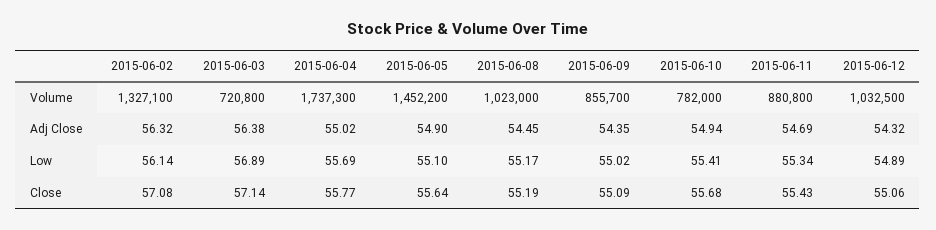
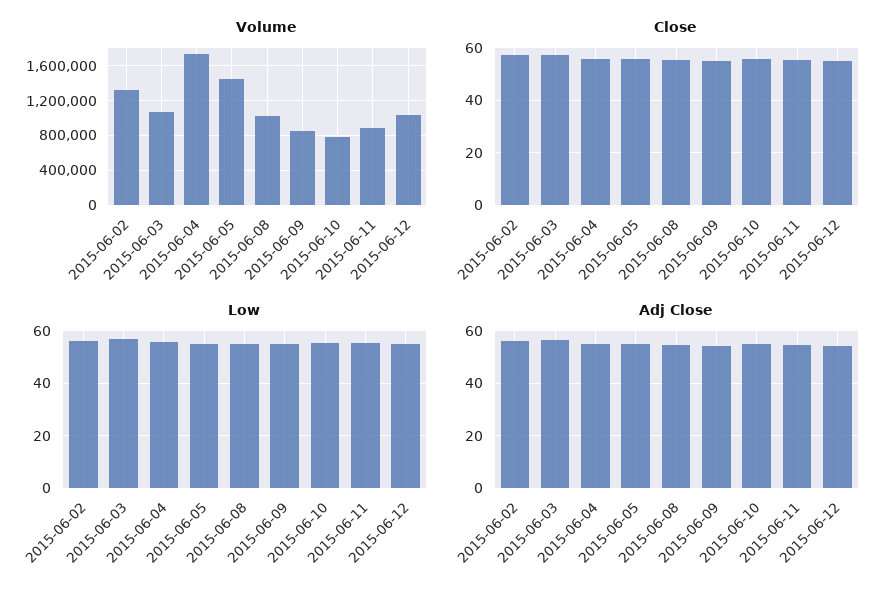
Volume, 2015-06-03: 720800 -> 1100000

